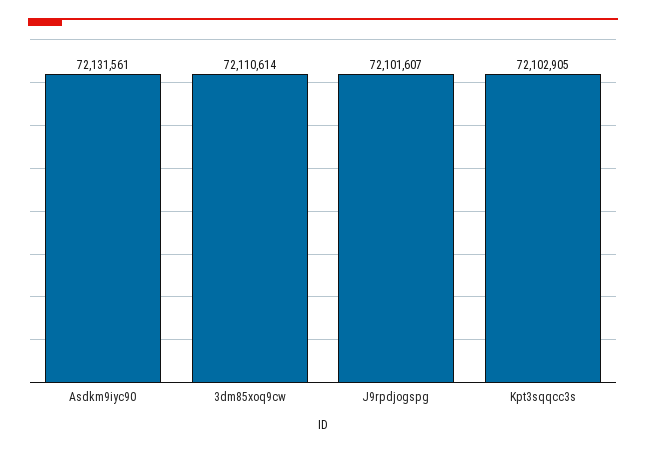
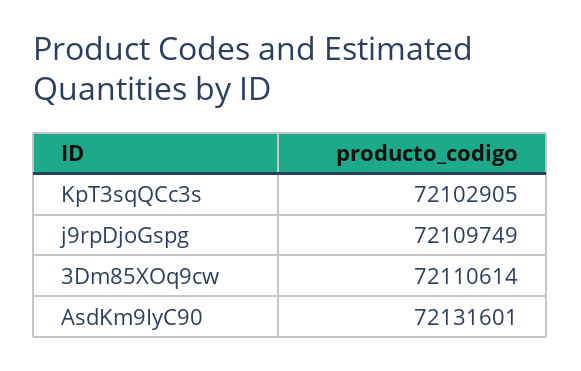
Asdkm9iyc90: 72131561 -> 72131601
J9rpdjogspg: 72101607 -> 72109749

